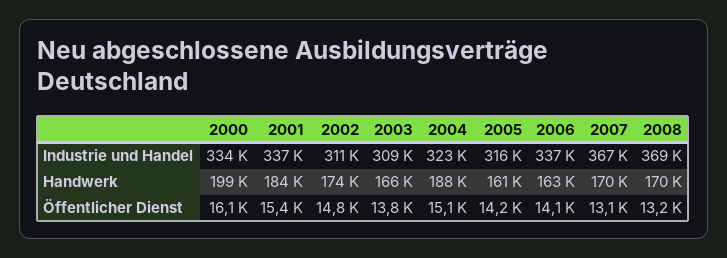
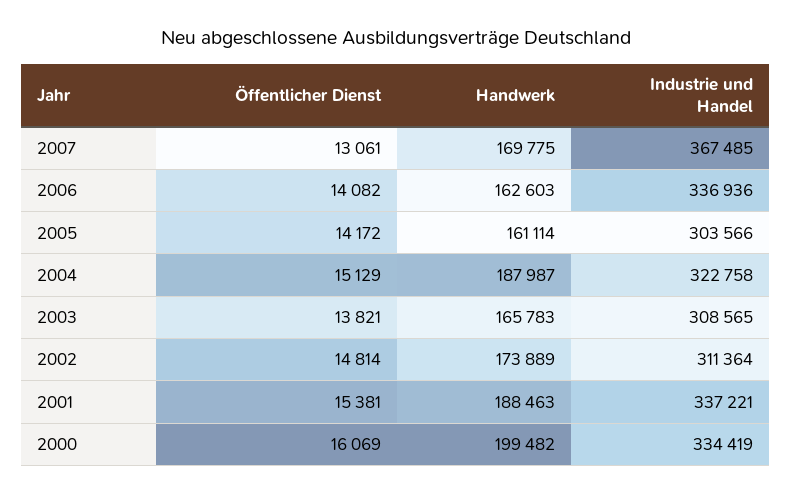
2005, Industrie und Handel: 316000 -> 303566
2008, Industrie und Handel: 369000 -> none
2001, Handwerk: 184000 -> 188463
2008, Handwerk: 170000 -> none
2008, Öffentlicher Dienst: 13200 -> none

